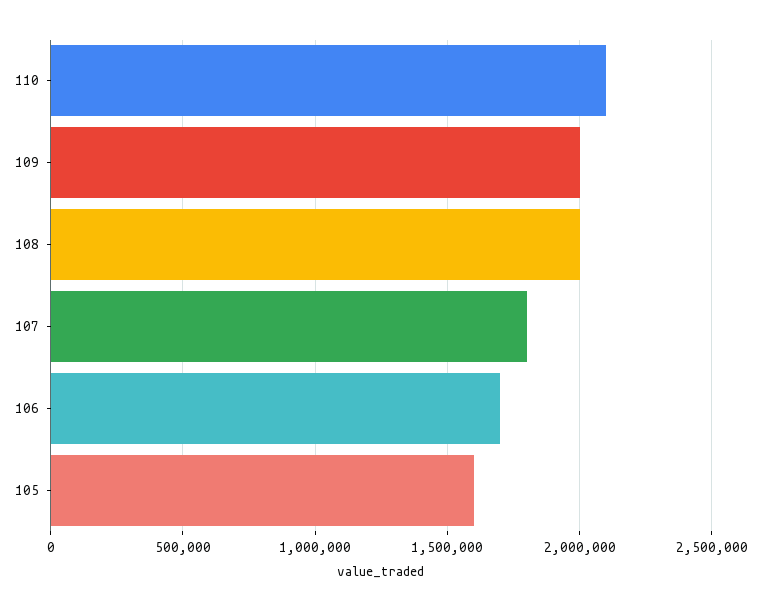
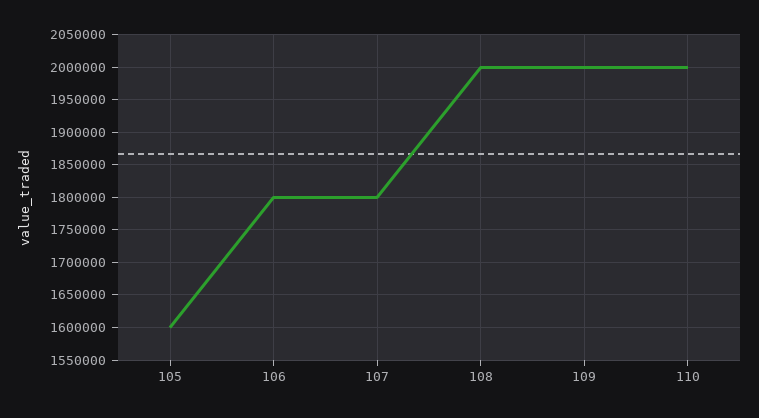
110: 2100000 -> 2000000
106: 1700000 -> 1800000

